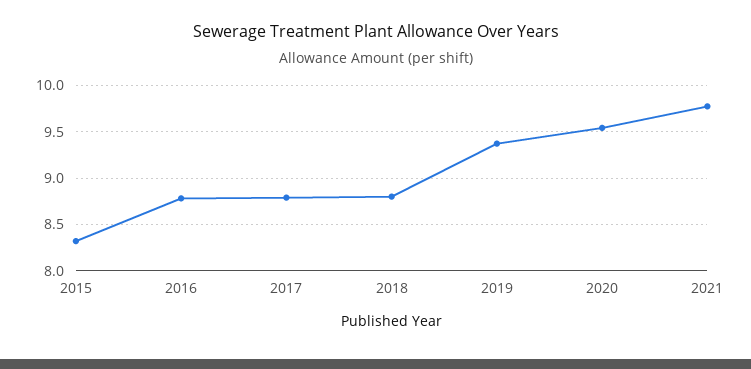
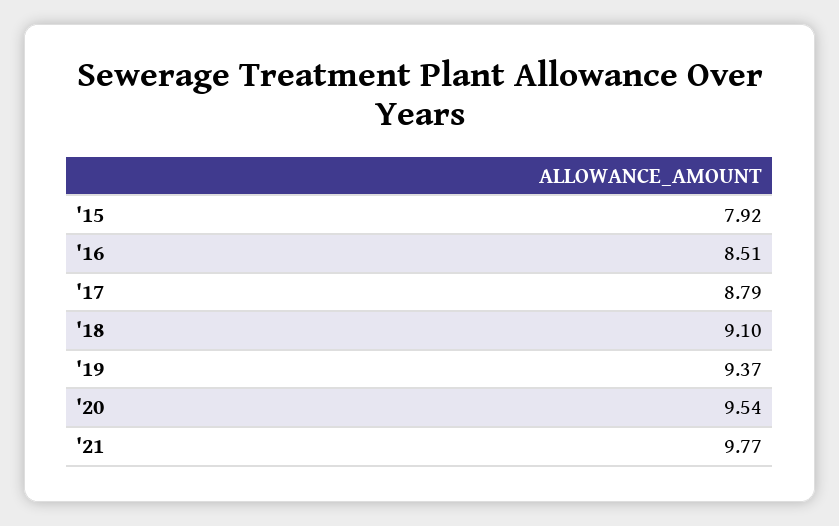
2015: 8.3 -> 7.92
2016: 8.8 -> 8.51
2018: 8.8 -> 9.1

